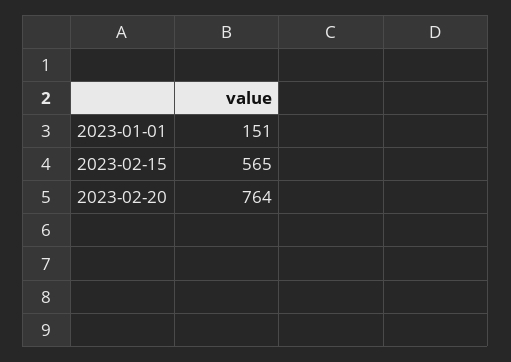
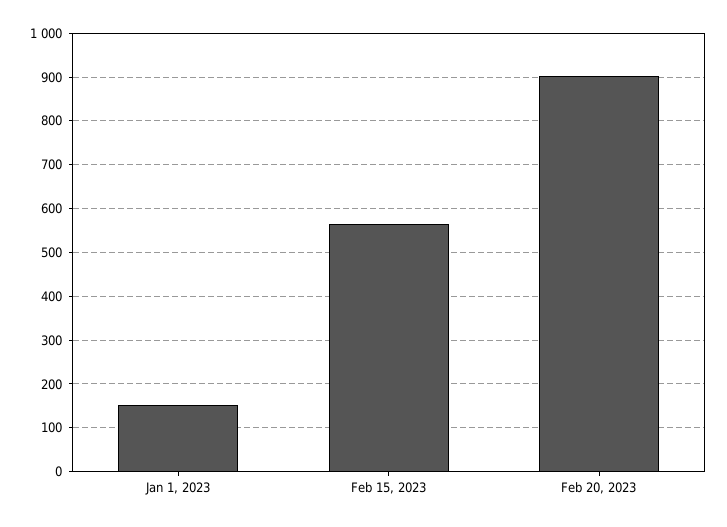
2023-02-20: 764 -> 900

